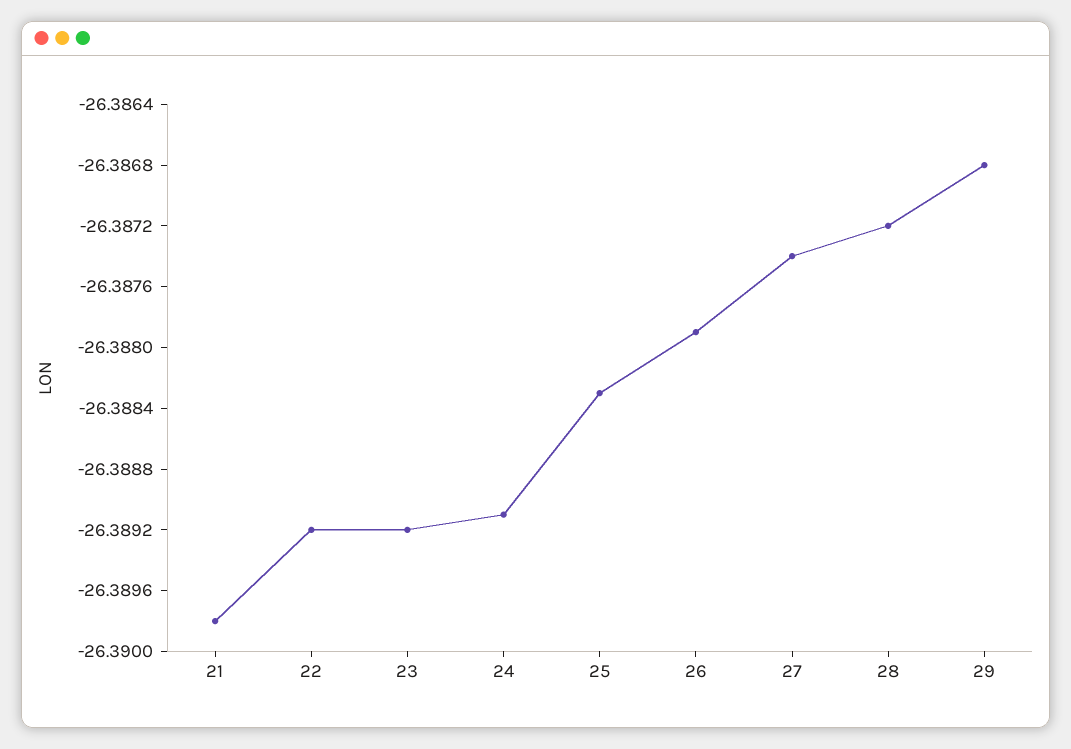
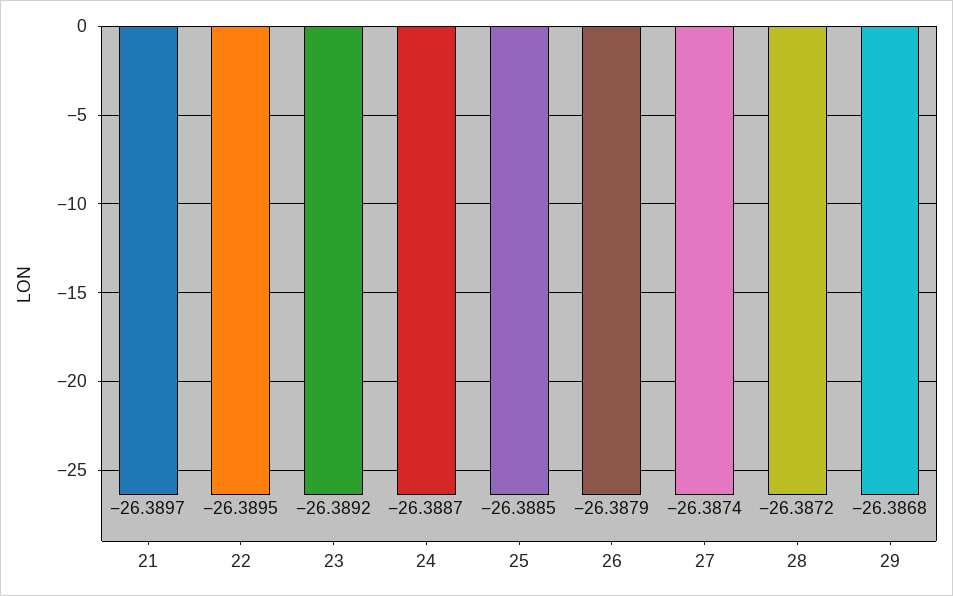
21: -26.3898 -> -26.3897
22: -26.3892 -> -26.3895
24: -26.3891 -> -26.3887
25: -26.3883 -> -26.3885

